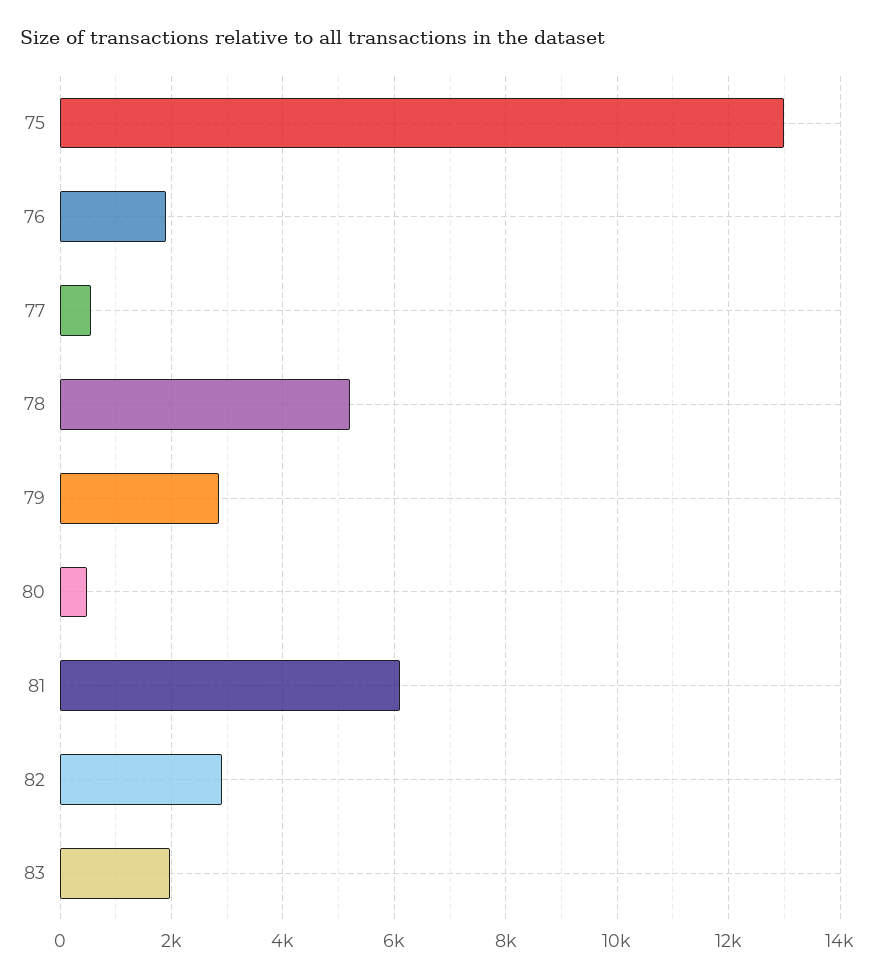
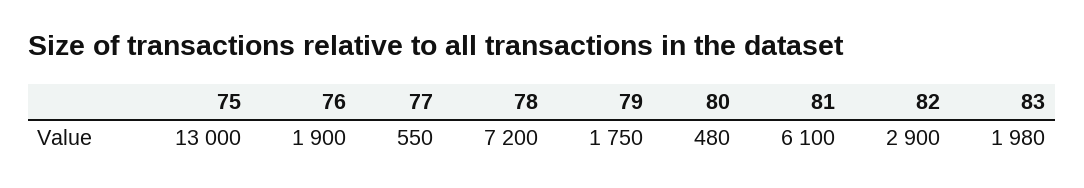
78: 5200 -> 7200
79: 2800 -> 1750

